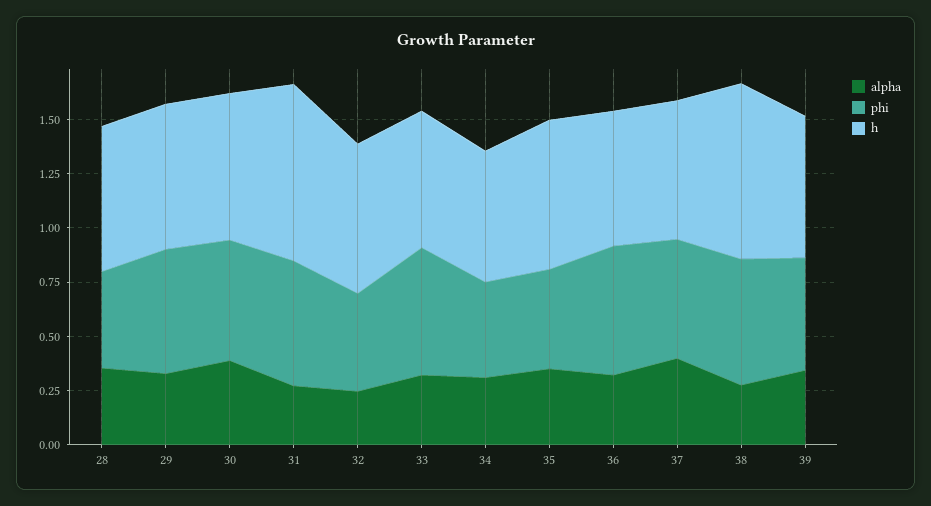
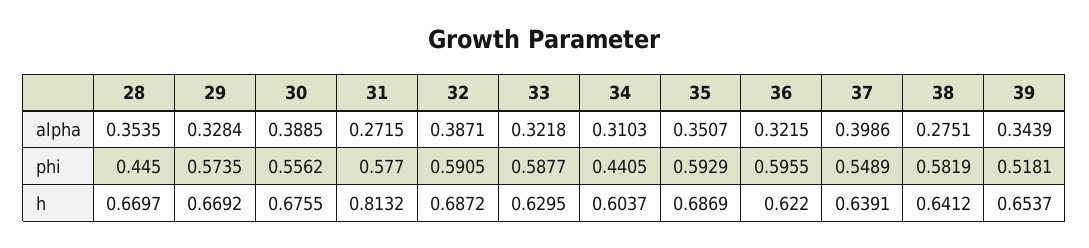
alpha, 32: 0.25 -> 0.3871
phi, 32: 0.45 -> 0.5905
phi, 35: 0.45 -> 0.5929
h, 38: 0.8 -> 0.6412

